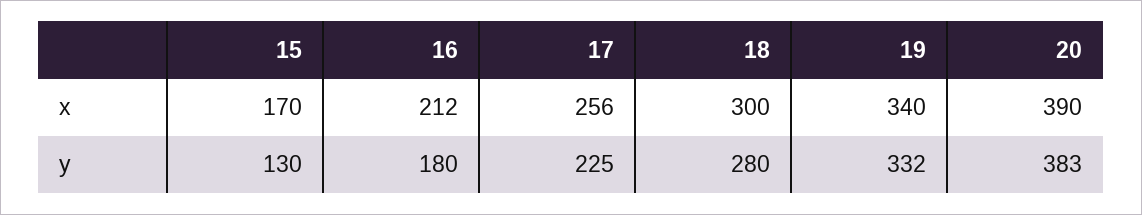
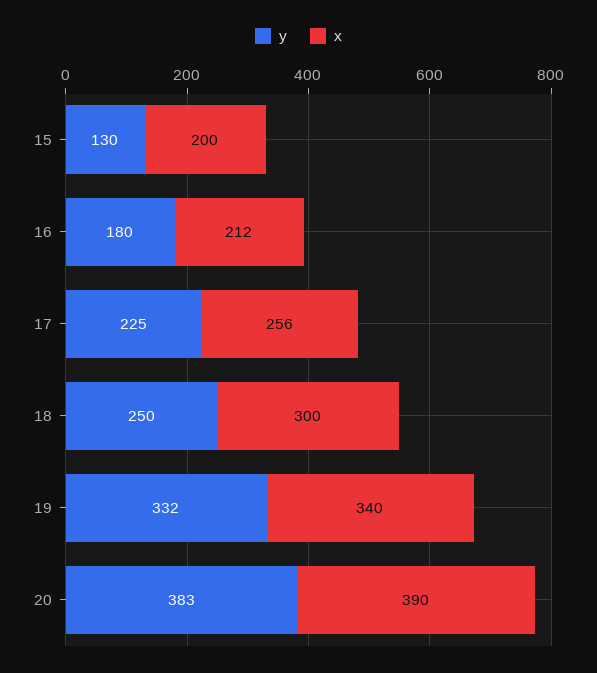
x, 15: 170 -> 200
y, 18: 280 -> 250

